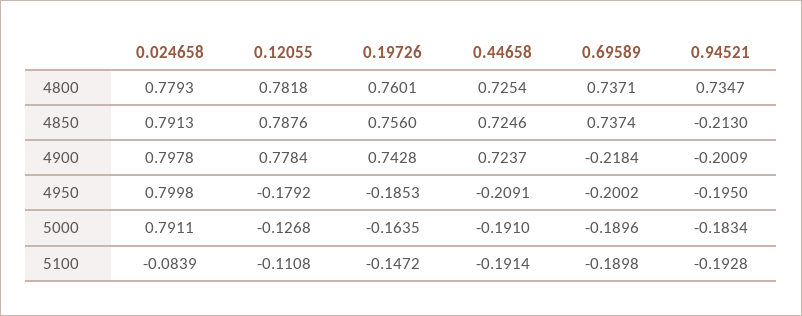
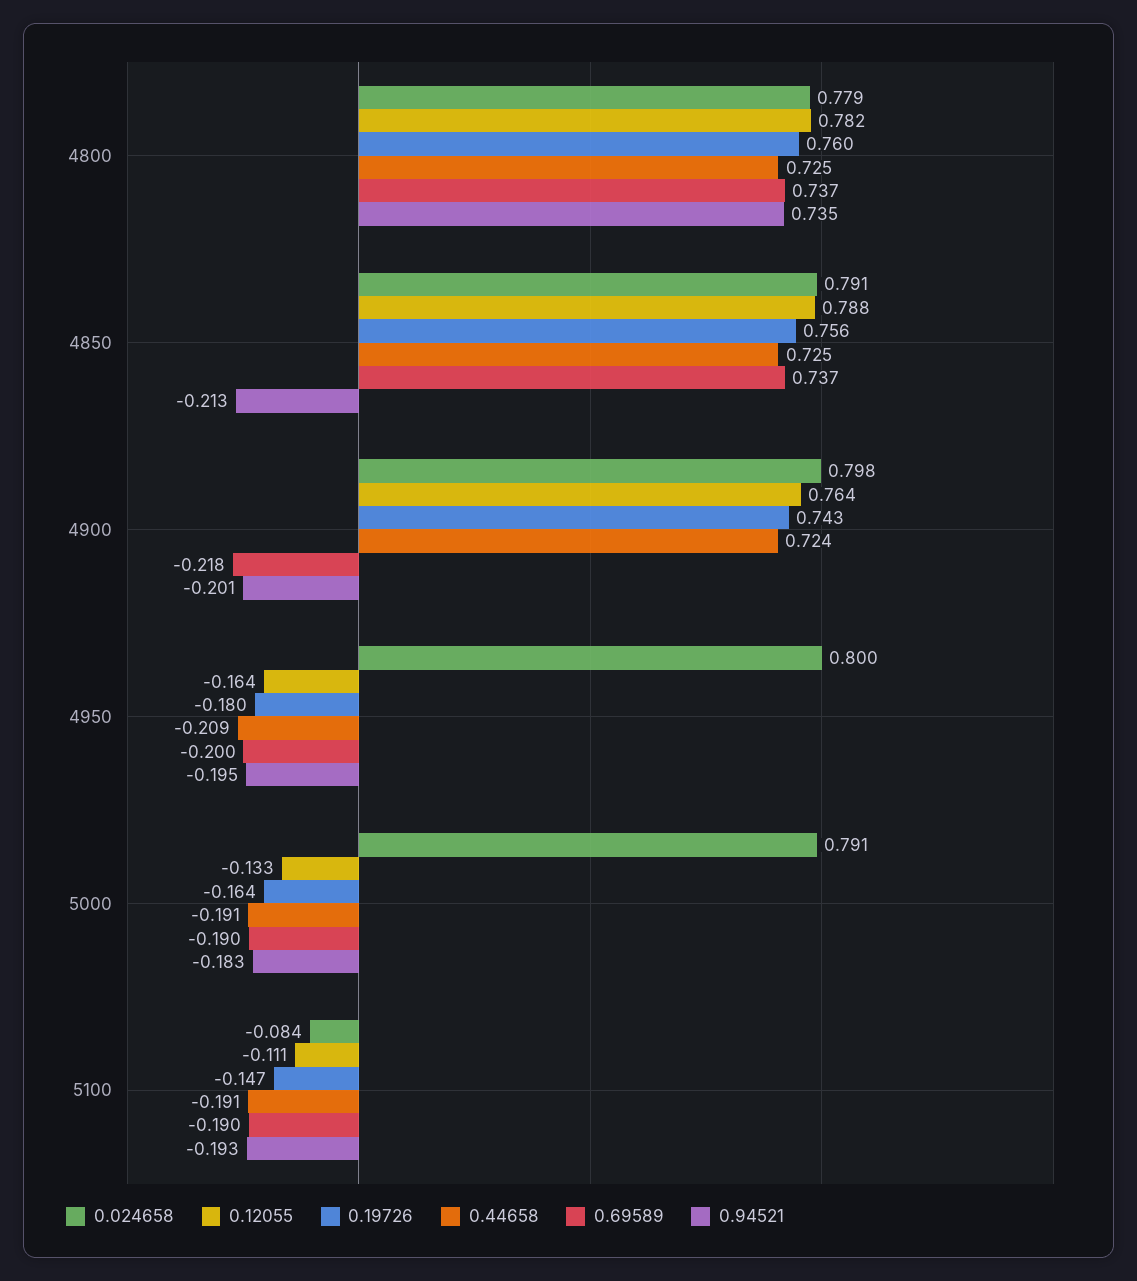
0.12055, 4900: 0.7784 -> 0.764
0.12055, 4950: -0.1792 -> -0.164
0.19726, 4950: -0.1853 -> -0.18
0.12055, 5000: -0.1268 -> -0.133

